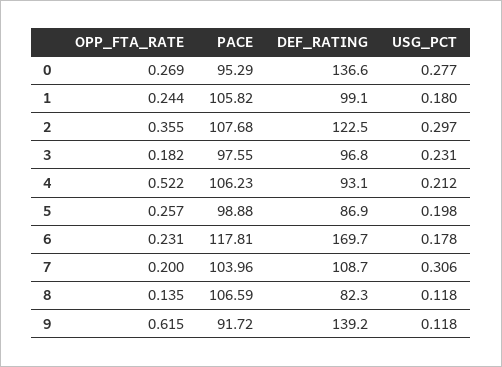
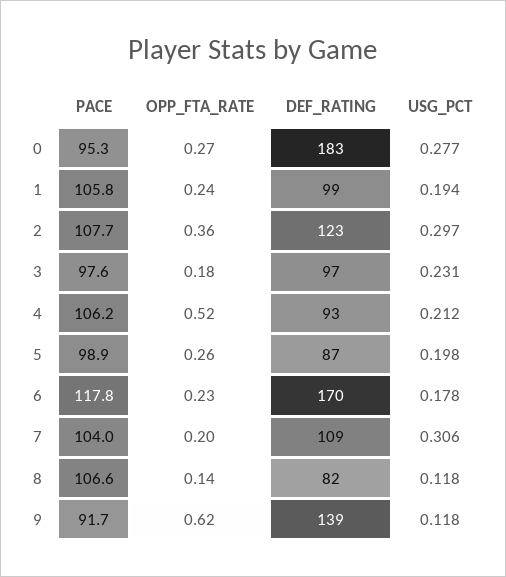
DEF_RATING, 0: 136.6 -> 183
USG_PCT, 1: 0.18 -> 0.194

